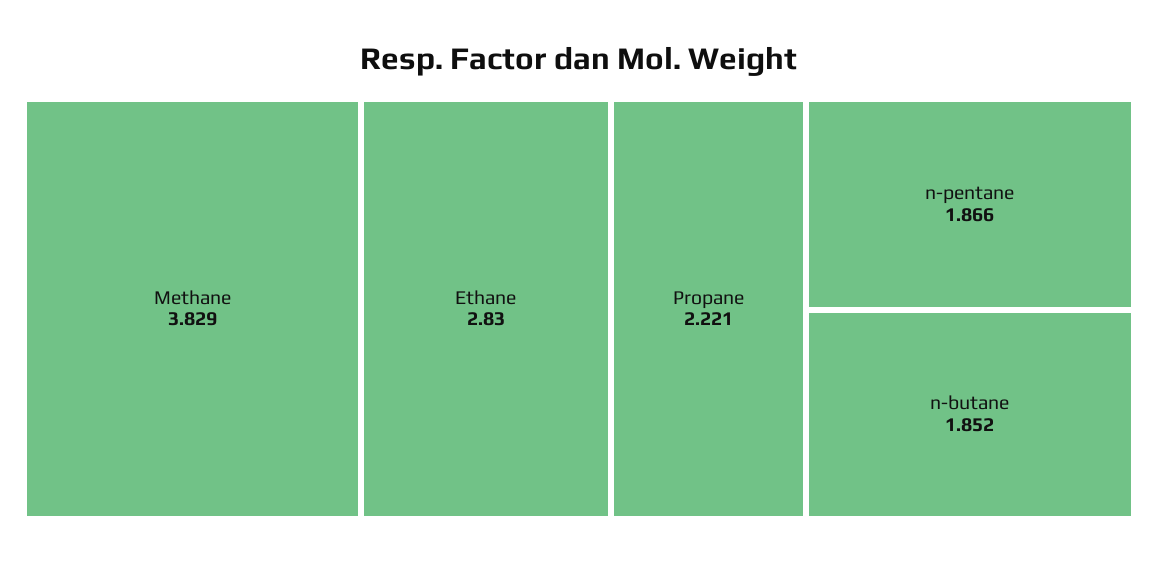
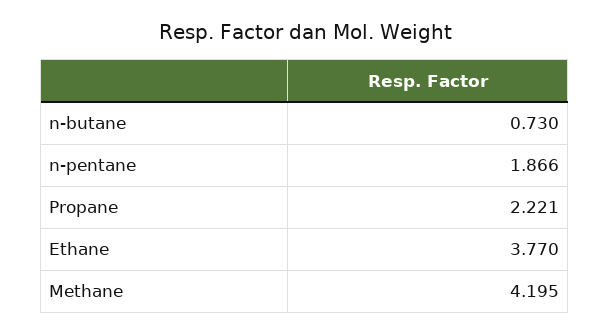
Methane: 3.829 -> 4.195
Ethane: 2.83 -> 3.77
n-butane: 1.852 -> 0.73

